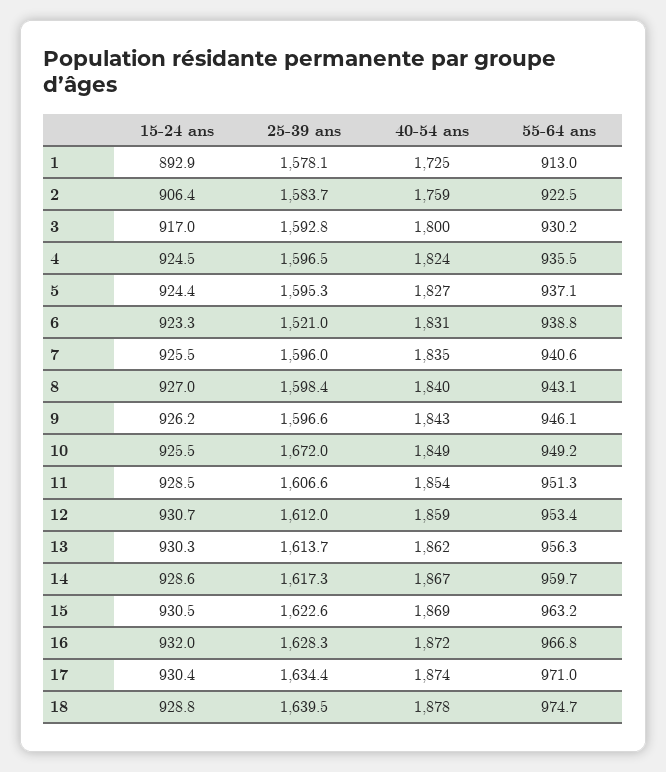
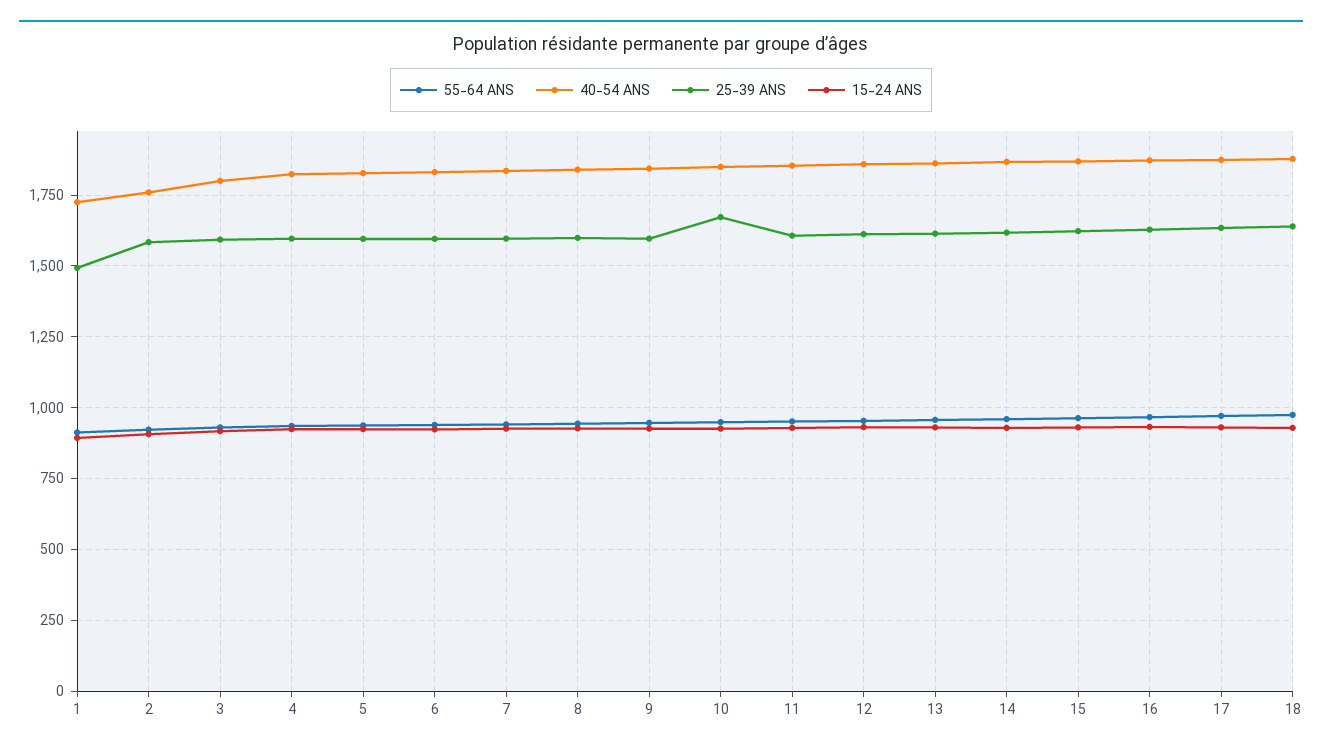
25-39 ans, 1: 1578.1 -> 1500
25-39 ans, 6: 1521 -> 1600

